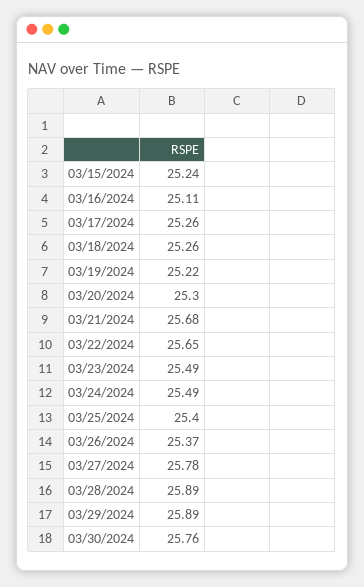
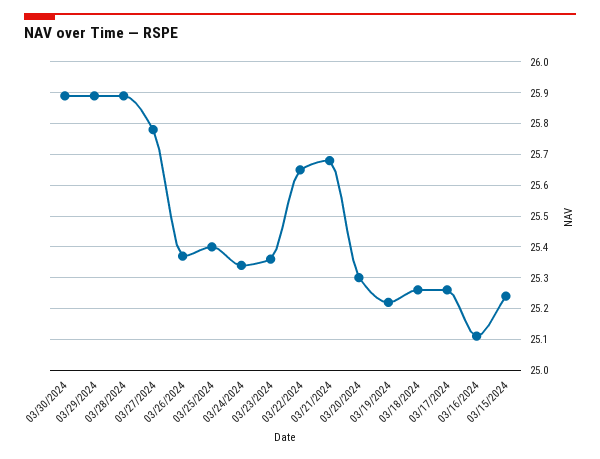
03/23/2024: 25.49 -> 25.35
03/24/2024: 25.49 -> 25.35
03/30/2024: 25.76 -> 25.9

